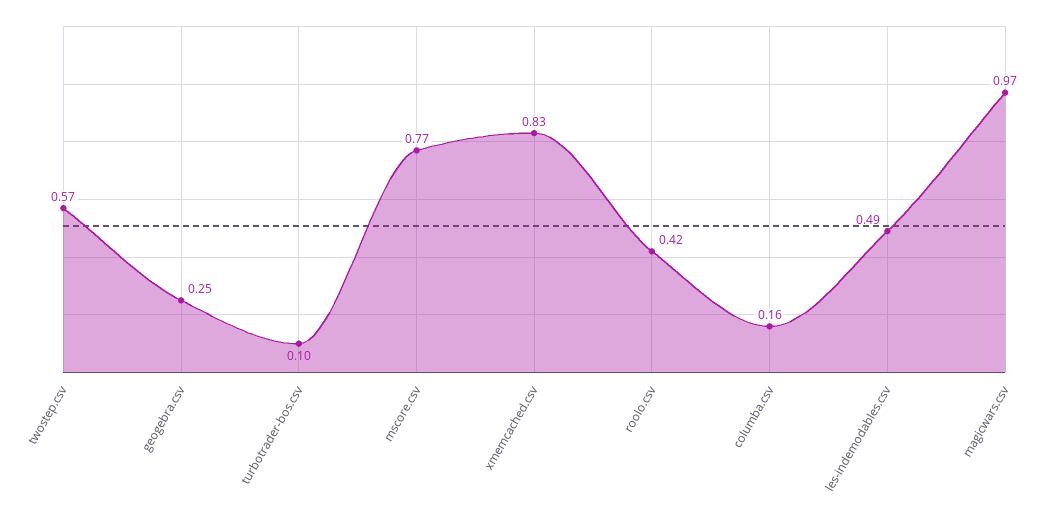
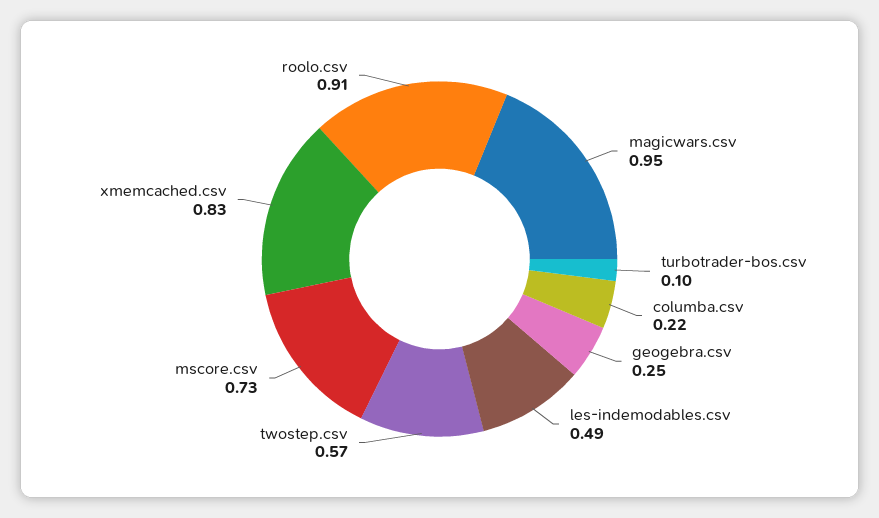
mscore.csv: 0.77 -> 0.73
roolo.csv: 0.42 -> 0.91
columba.csv: 0.16 -> 0.22
magicwars.csv: 0.97 -> 0.95

